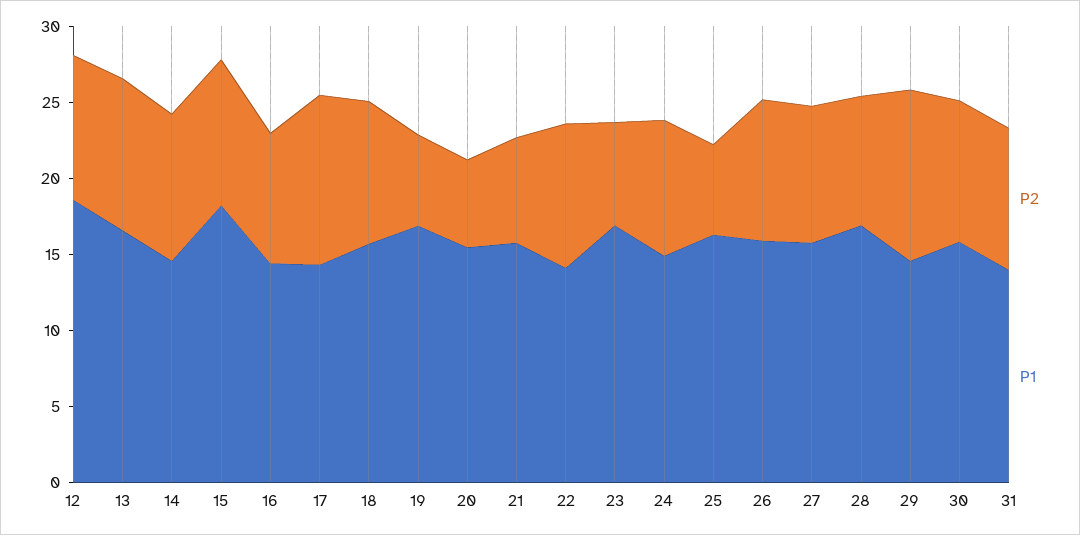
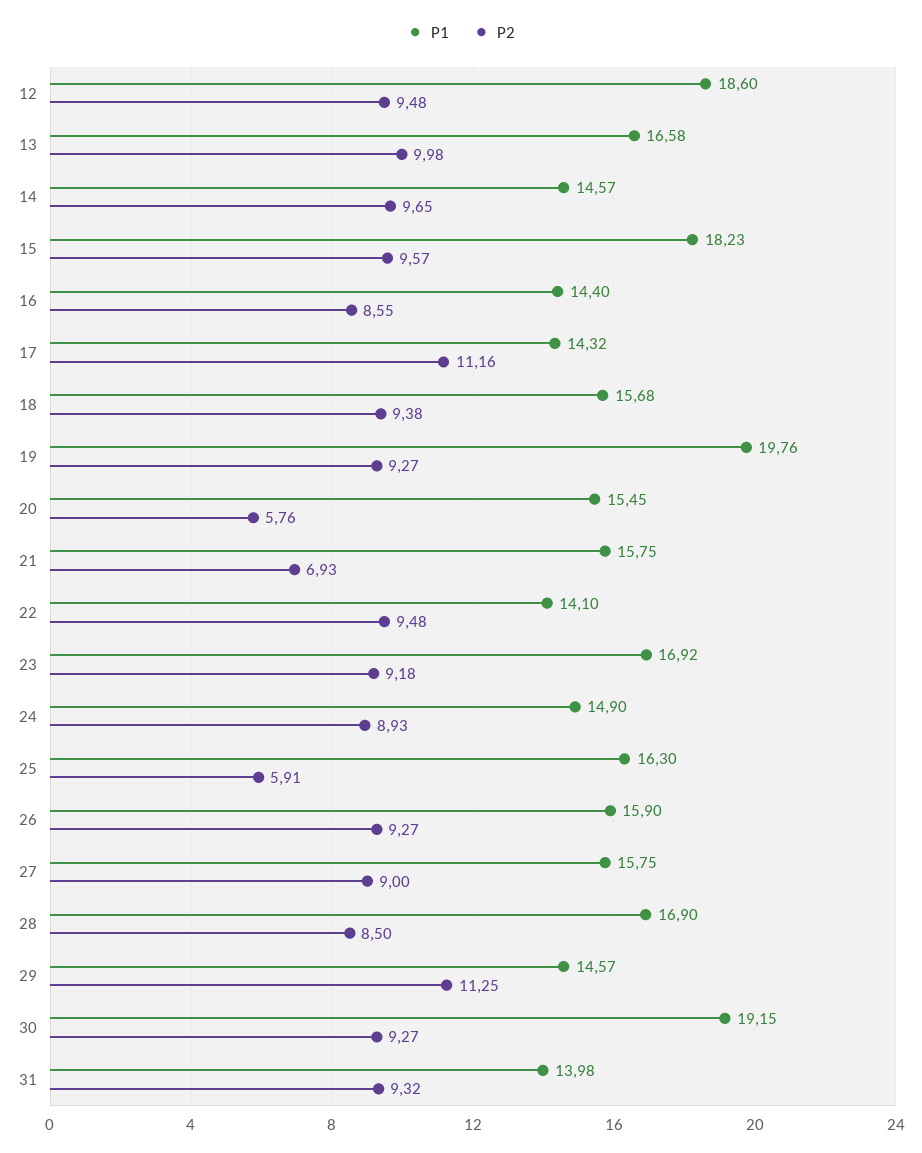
P2, 19: 6 -> 9.27
P1, 19: 17 -> 19.76
P2, 23: 7 -> 9.18
P1, 30: 16 -> 19.15

